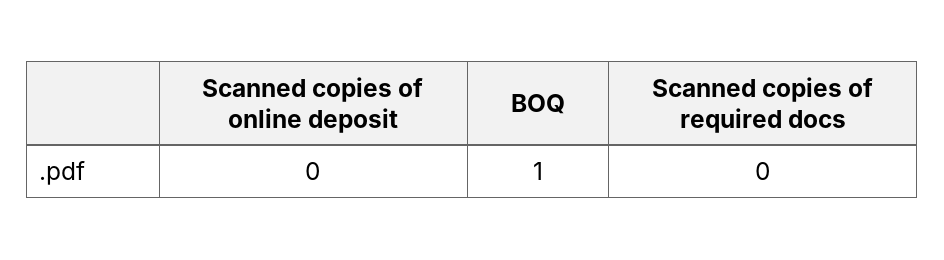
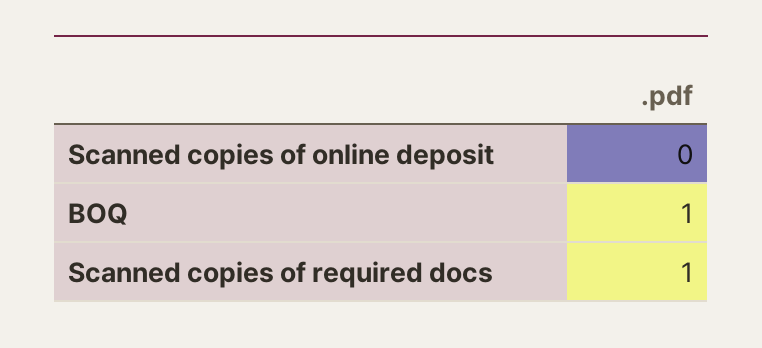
Scanned copies of required docs: 0 -> 1

